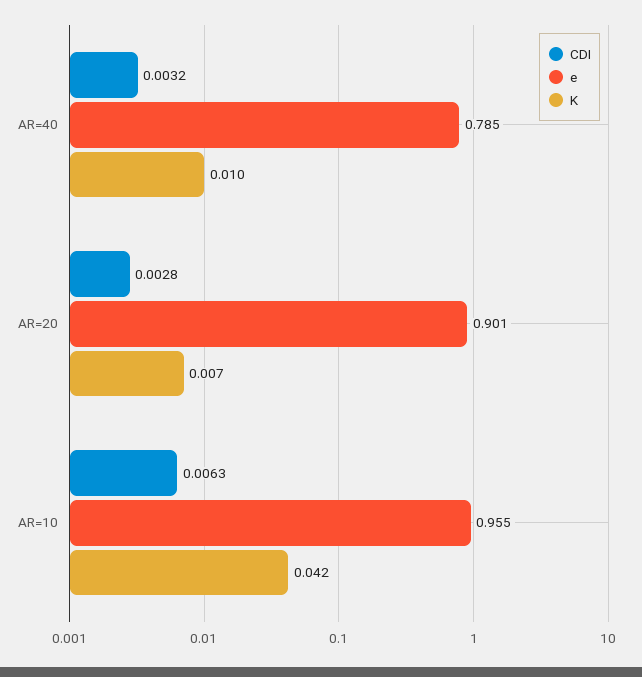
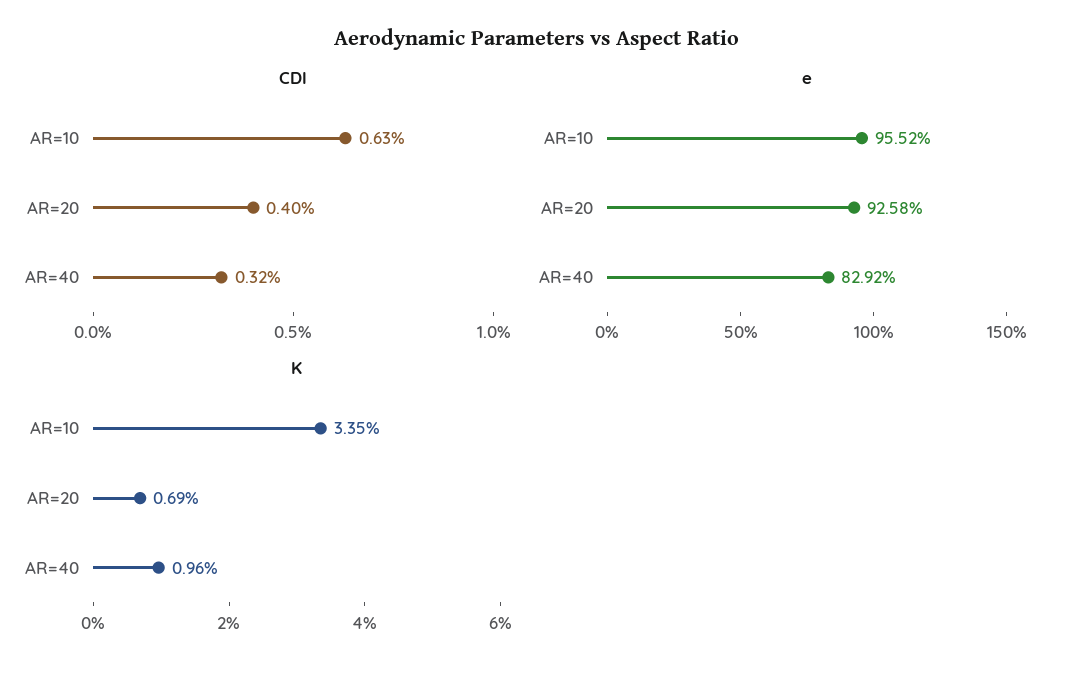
e, AR=40: 0.785 -> 0.8292
CDI, AR=20: 0.0028 -> 0.004
e, AR=20: 0.901 -> 0.9258
K, AR=10: 0.042 -> 0.0335

